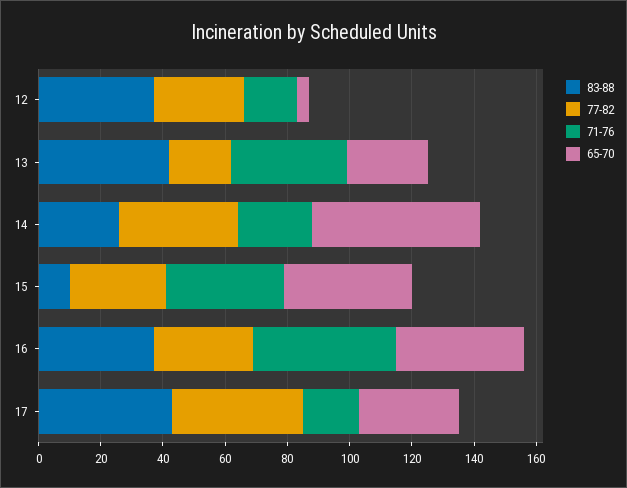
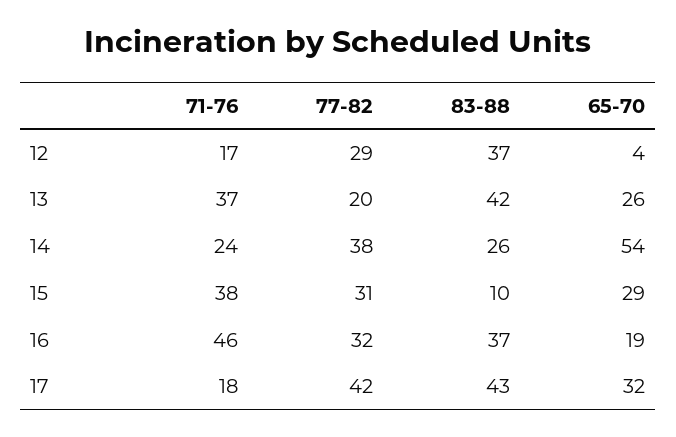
65-70, 15: 40 -> 29
65-70, 16: 40 -> 19

